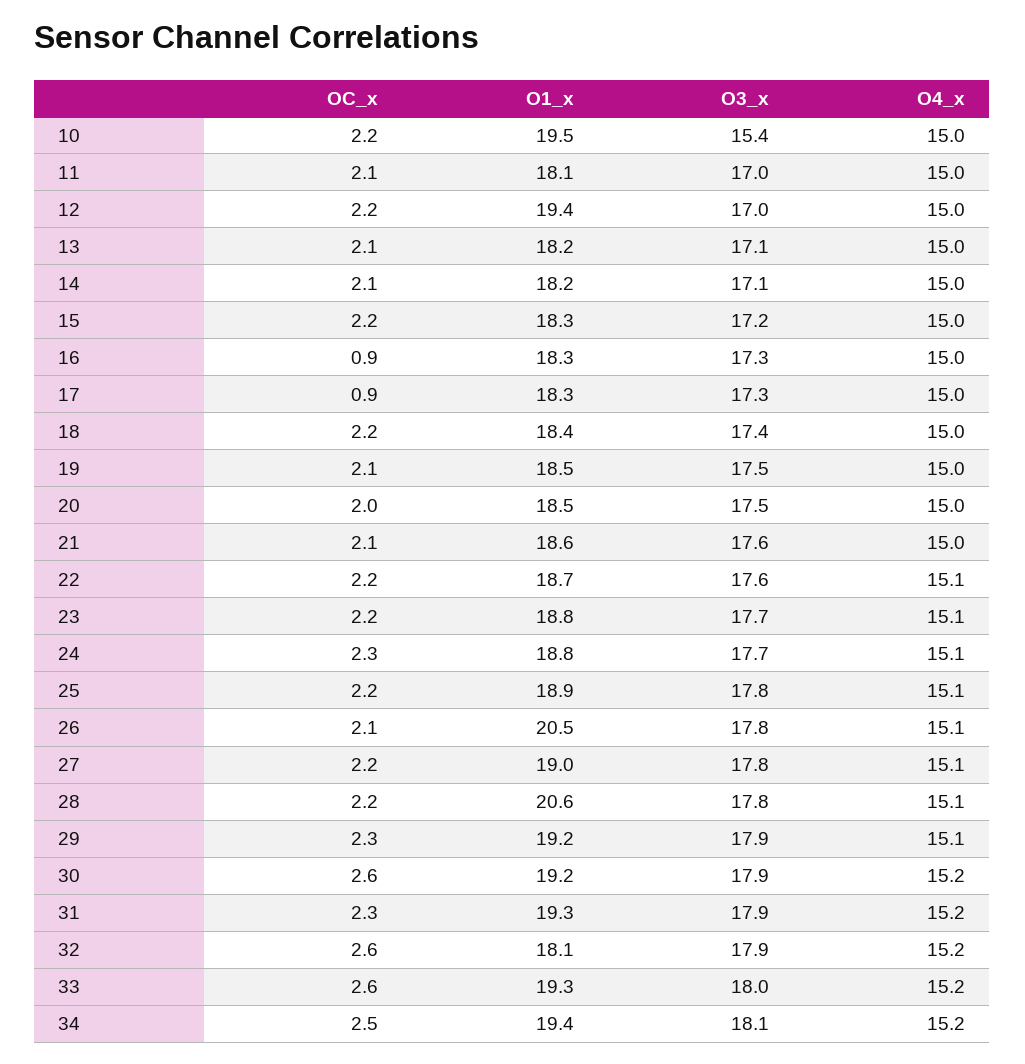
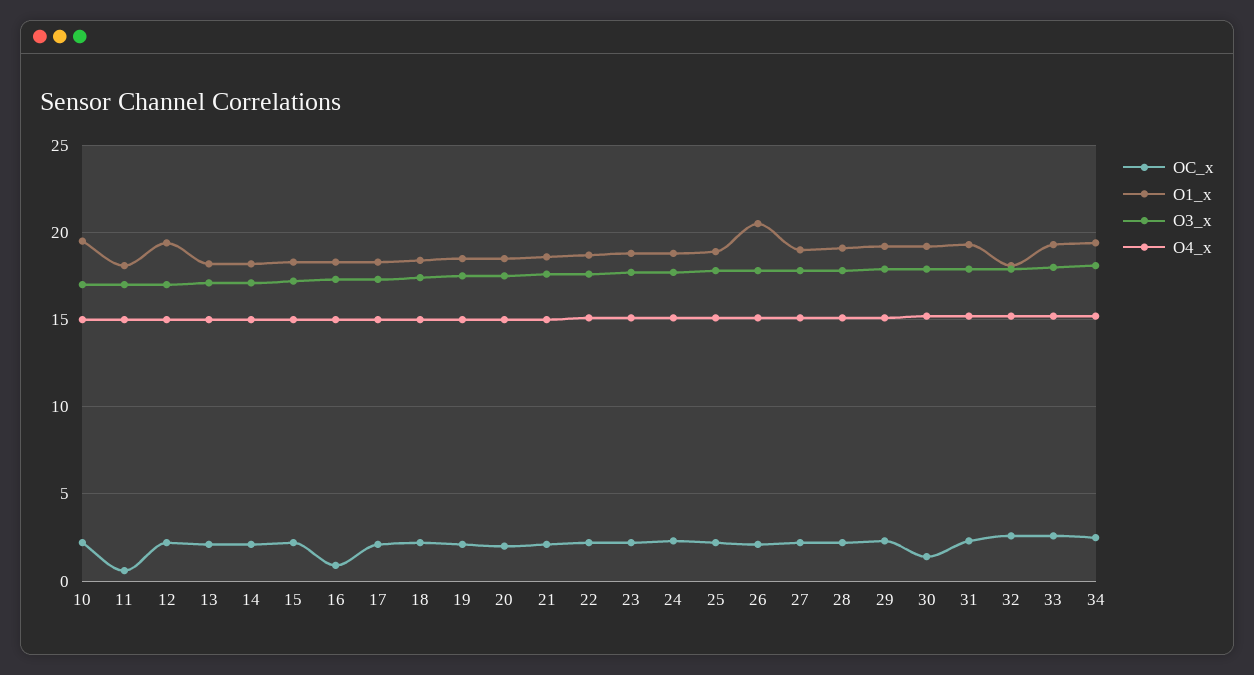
O3_x, 10: 15.4 -> 17
OC_x, 11: 2.1 -> 0.5
OC_x, 17: 0.9 -> 2
O1_x, 28: 20.6 -> 19
OC_x, 30: 2.6 -> 1.5

